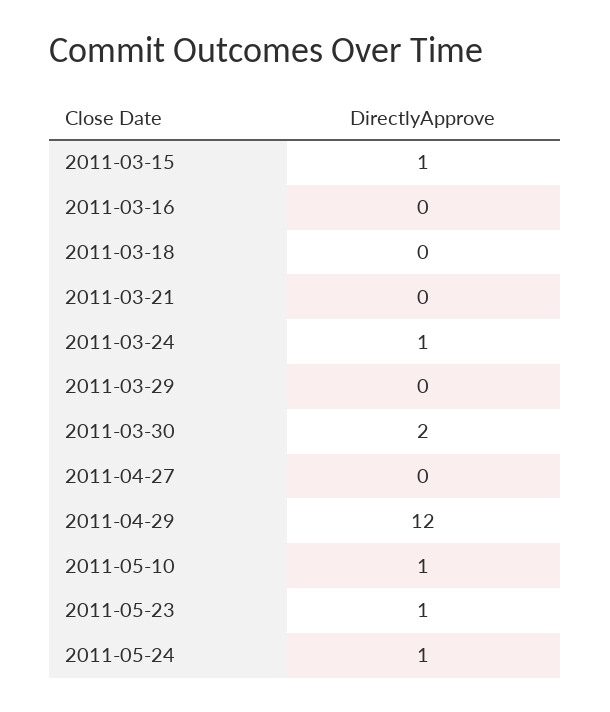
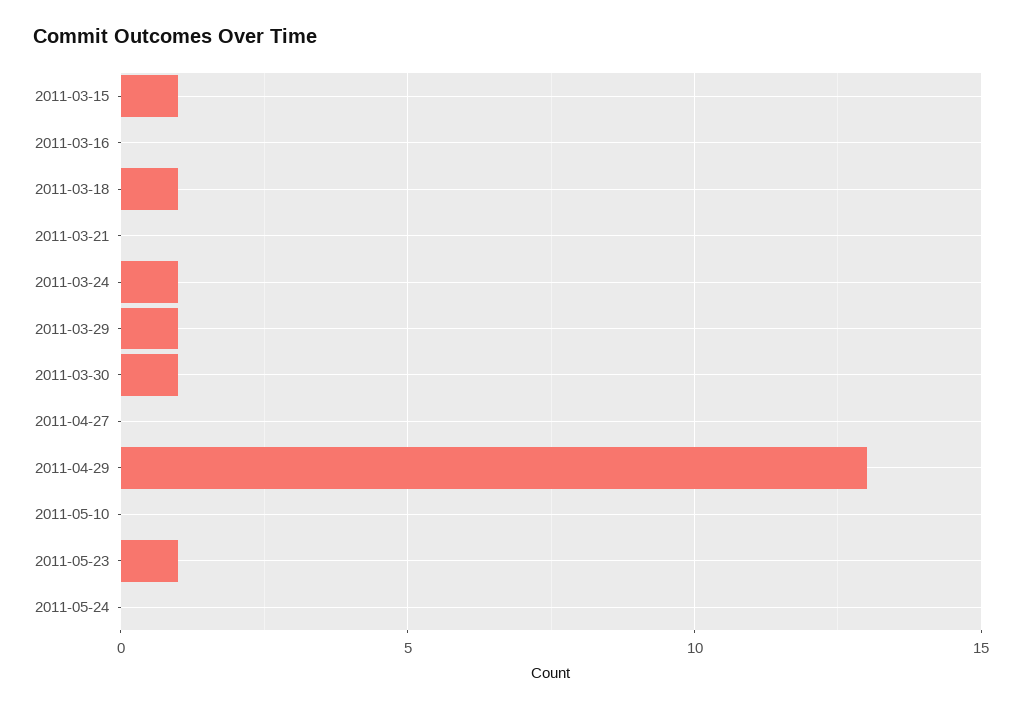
2011-03-18: 0 -> 1
2011-03-29: 0 -> 1
2011-03-30: 2 -> 1
2011-04-29: 12 -> 13
2011-05-10: 1 -> 0
2011-05-24: 1 -> 0

